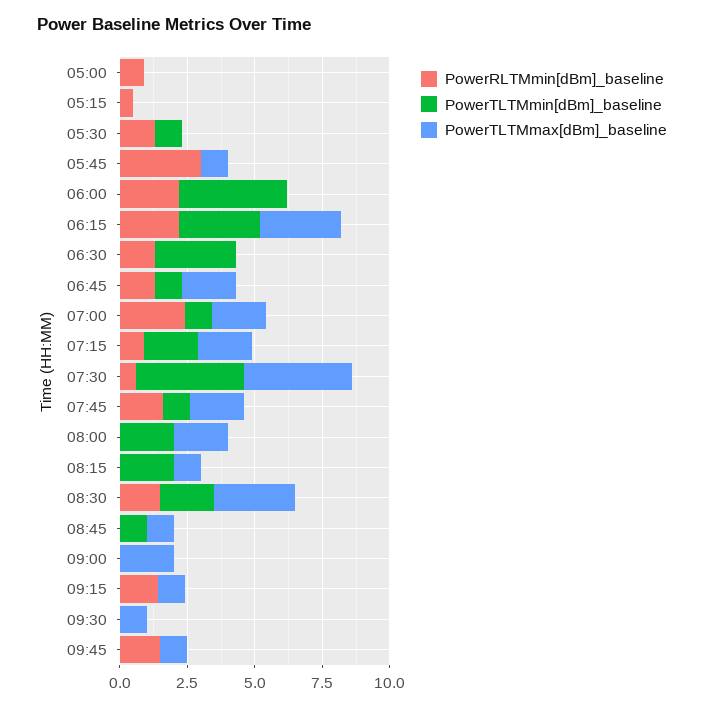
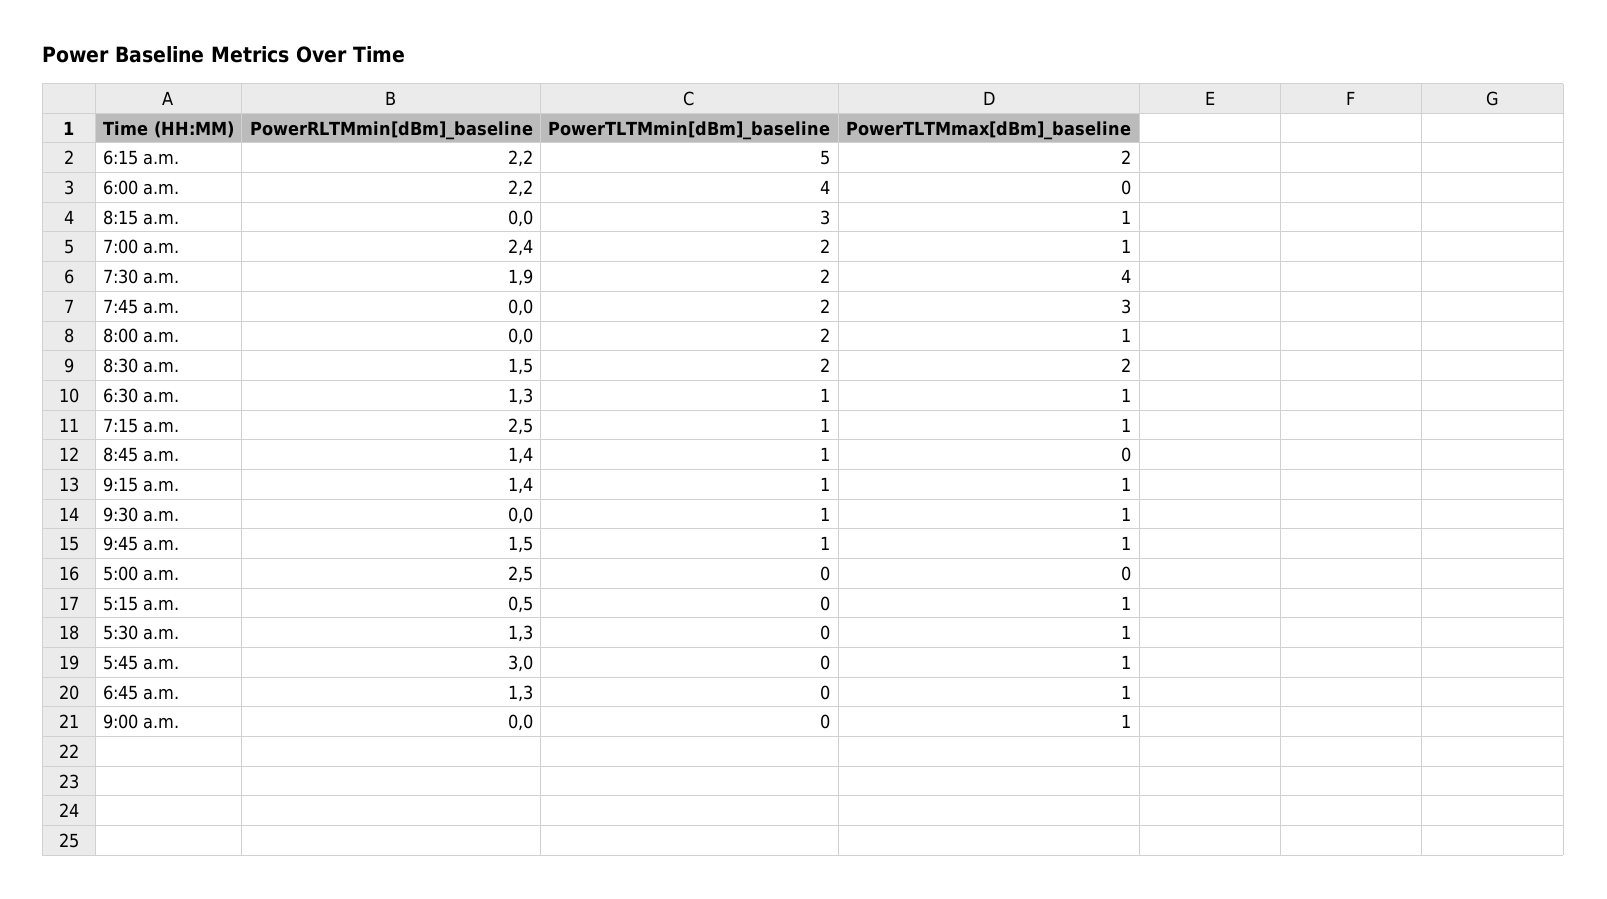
PowerRLTMmin[dBm]_baseline, 05:00: 1 -> 2.5
PowerTLTMmax[dBm]_baseline, 05:15: 0 -> 1
PowerTLTMmin[dBm]_baseline, 05:30: 1 -> 0
PowerTLTMmax[dBm]_baseline, 05:30: 0 -> 1
PowerTLTMmin[dBm]_baseline, 06:15: 3 -> 5
PowerTLTMmax[dBm]_baseline, 06:15: 3 -> 2
PowerTLTMmin[dBm]_baseline, 06:30: 3 -> 1
PowerTLTMmax[dBm]_baseline, 06:30: 0 -> 1
PowerTLTMmin[dBm]_baseline, 06:45: 1 -> 0
PowerTLTMmax[dBm]_baseline, 06:45: 2 -> 1
PowerTLTMmin[dBm]_baseline, 07:00: 1 -> 2
PowerTLTMmax[dBm]_baseline, 07:00: 2 -> 1
PowerRLTMmin[dBm]_baseline, 07:15: 1 -> 2.5
PowerTLTMmin[dBm]_baseline, 07:15: 2 -> 1
PowerTLTMmax[dBm]_baseline, 07:15: 2 -> 1
PowerRLTMmin[dBm]_baseline, 07:30: 0.5 -> 1.9
PowerTLTMmin[dBm]_baseline, 07:30: 4 -> 2
PowerRLTMmin[dBm]_baseline, 07:45: 1.5 -> 0
PowerTLTMmin[dBm]_baseline, 07:45: 1 -> 2
PowerTLTMmax[dBm]_baseline, 07:45: 2 -> 3
PowerTLTMmax[dBm]_baseline, 08:00: 2 -> 1
PowerTLTMmin[dBm]_baseline, 08:15: 2 -> 3
PowerTLTMmax[dBm]_baseline, 08:30: 3 -> 2
PowerRLTMmin[dBm]_baseline, 08:45: 0 -> 1.4
PowerTLTMmax[dBm]_baseline, 08:45: 1 -> 0
PowerTLTMmax[dBm]_baseline, 09:00: 2 -> 1
PowerTLTMmin[dBm]_baseline, 09:15: 0 -> 1
PowerTLTMmin[dBm]_baseline, 09:30: 0 -> 1
PowerTLTMmin[dBm]_baseline, 09:45: 0 -> 1

